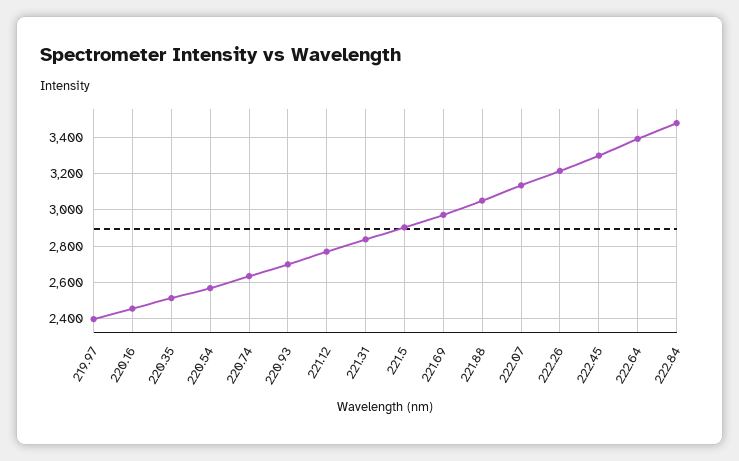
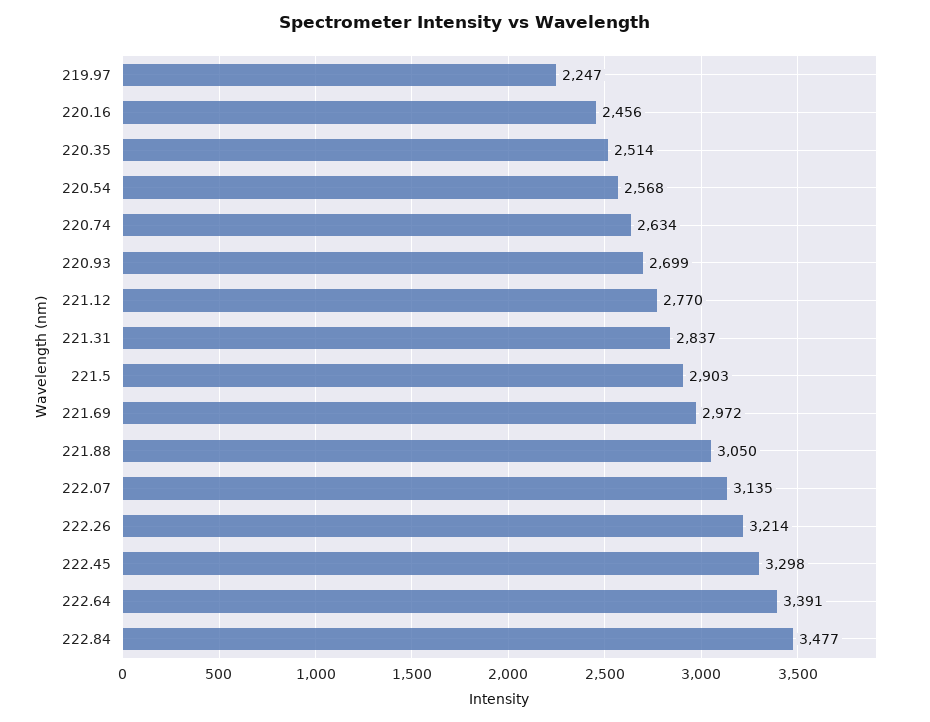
219.97: 2400 -> 2247

